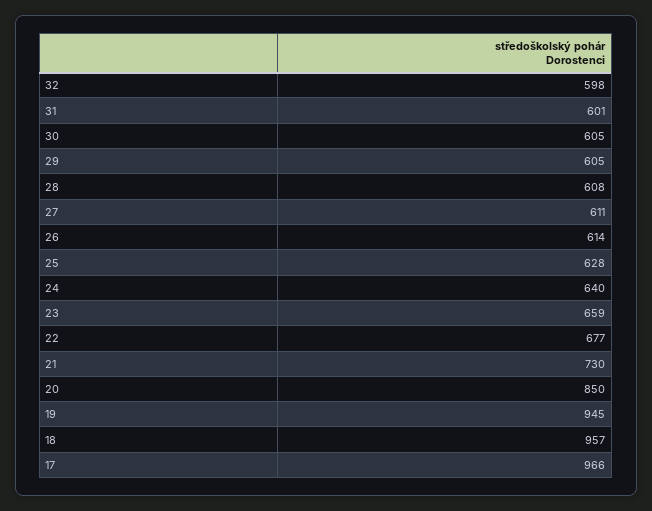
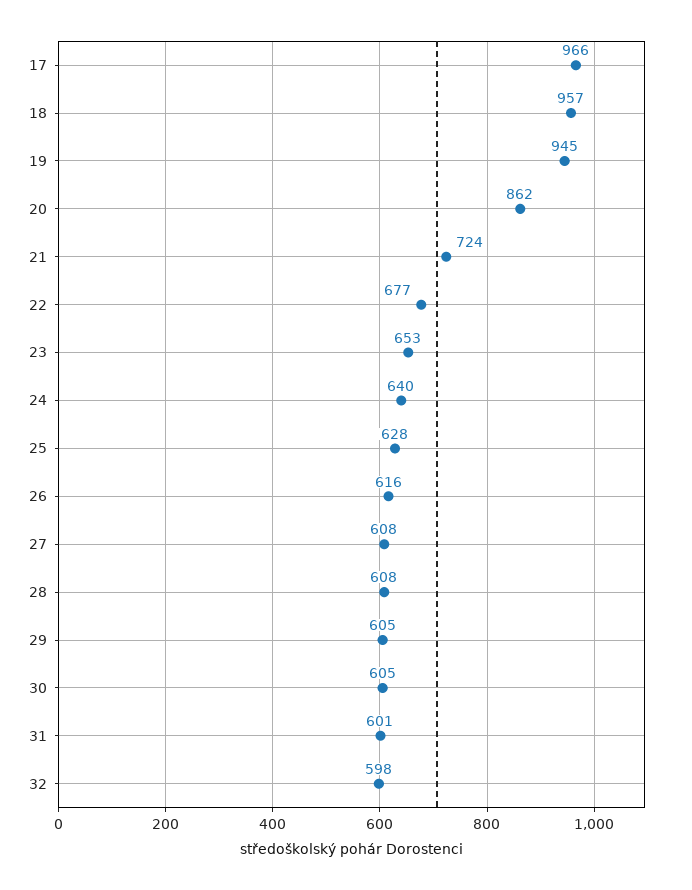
27: 611 -> 608
26: 614 -> 616
23: 659 -> 653
21: 730 -> 724
20: 850 -> 862

